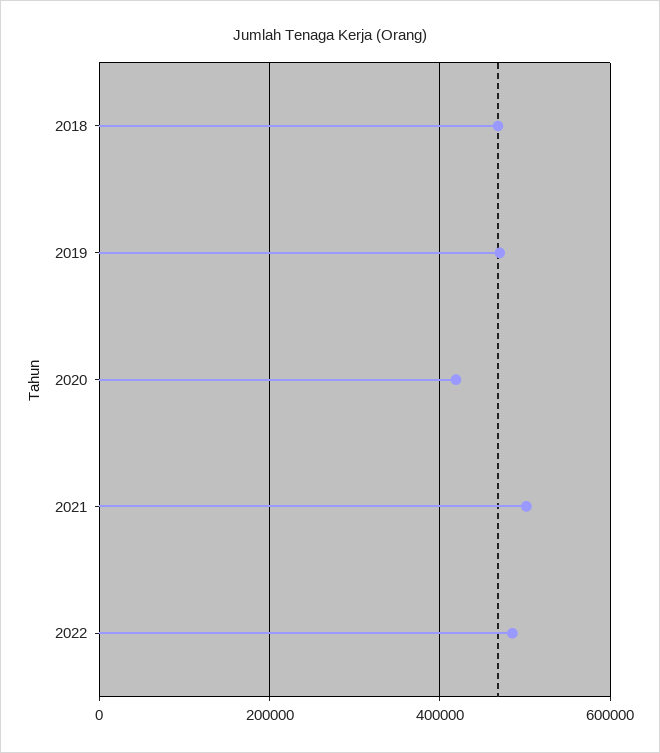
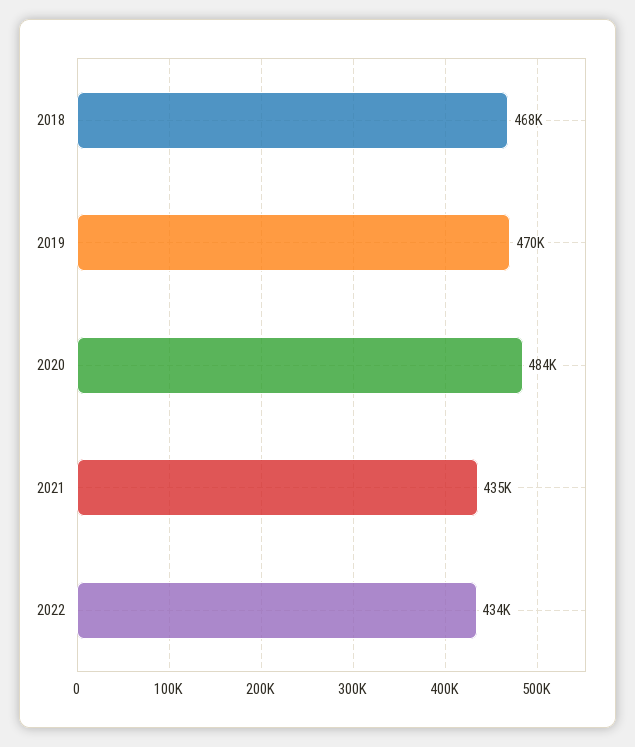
2020: 420000 -> 484000
2021: 500000 -> 435000
2022: 480000 -> 434000

